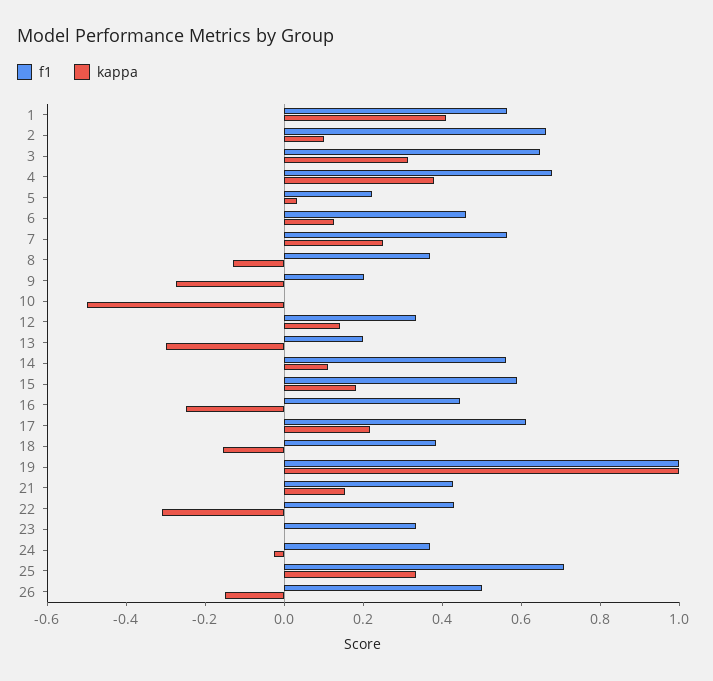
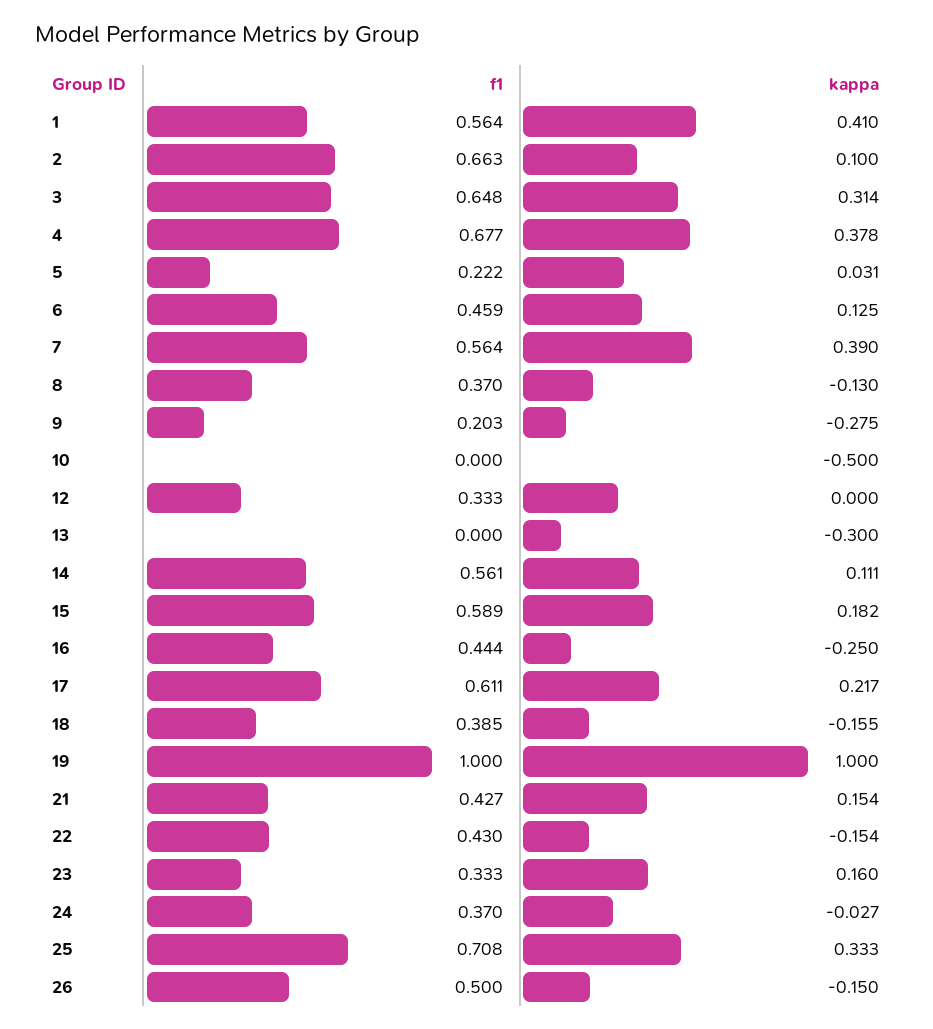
kappa, 7: 0.25 -> 0.39
kappa, 12: 0.15 -> 0
f1, 13: 0.2 -> 0
kappa, 22: -0.3 -> -0.154
kappa, 23: 0 -> 0.16

